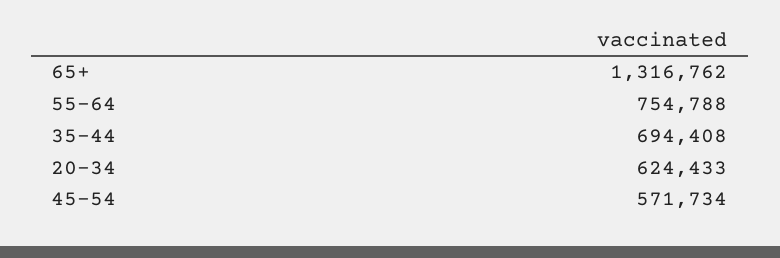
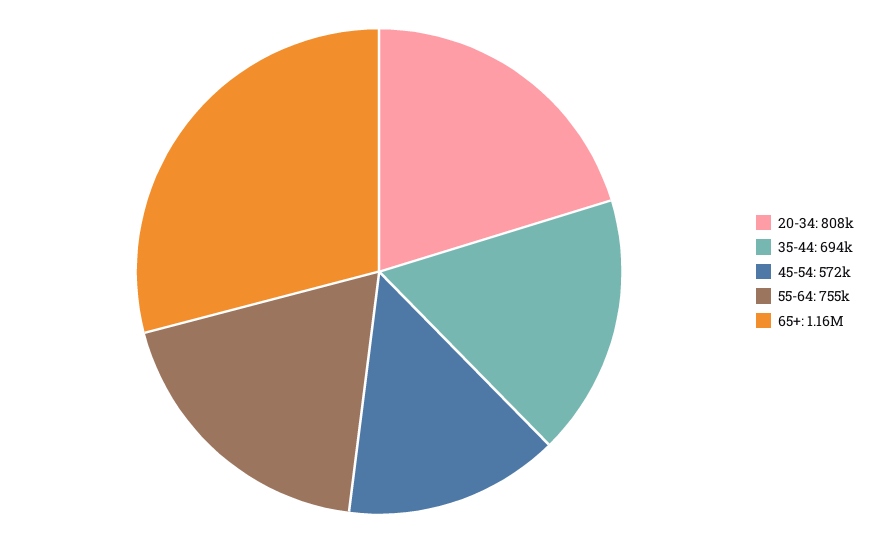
65+: 1316762 -> 1160000
20-34: 624433 -> 808000

